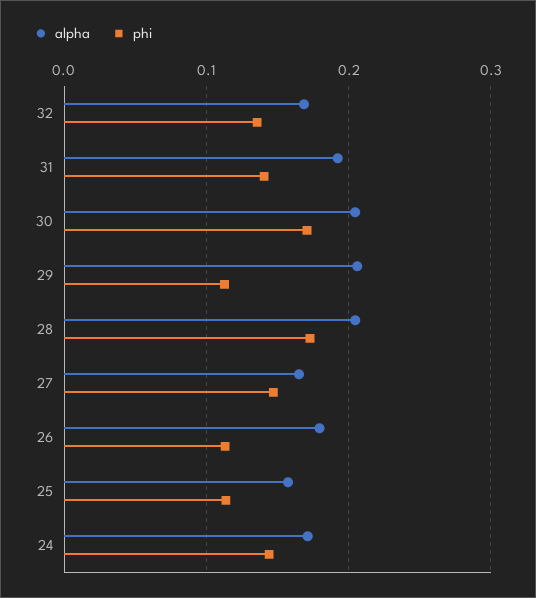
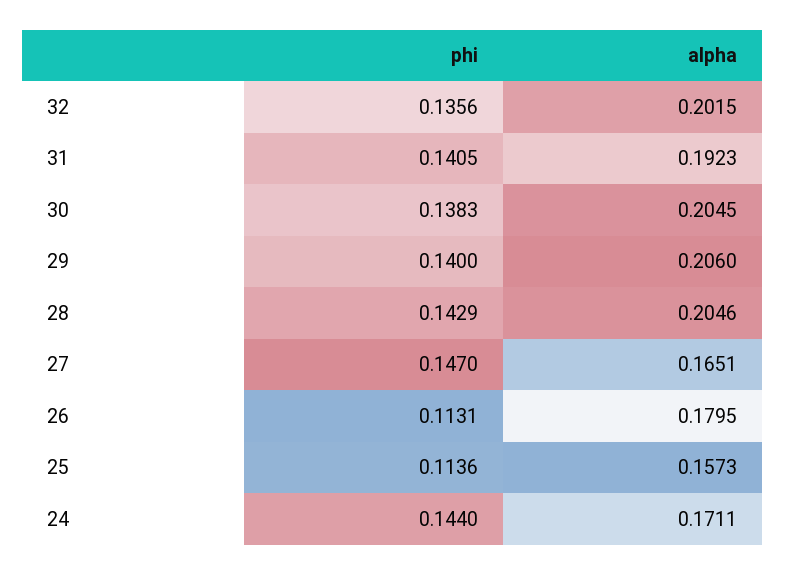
alpha, 32: 0.17 -> 0.2015
phi, 30: 0.17 -> 0.1383
phi, 29: 0.11 -> 0.14
phi, 28: 0.17 -> 0.1429

